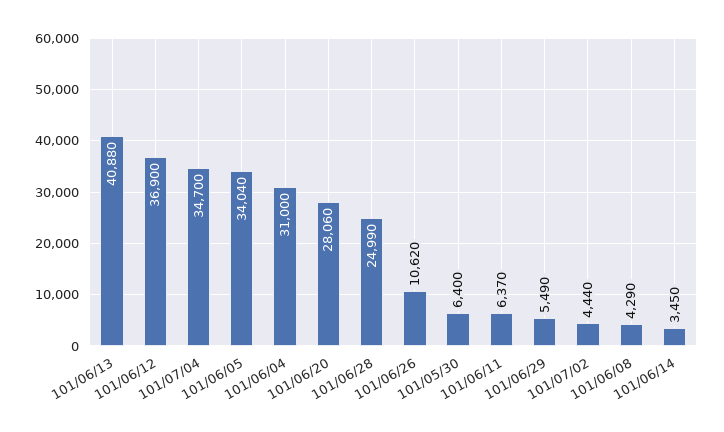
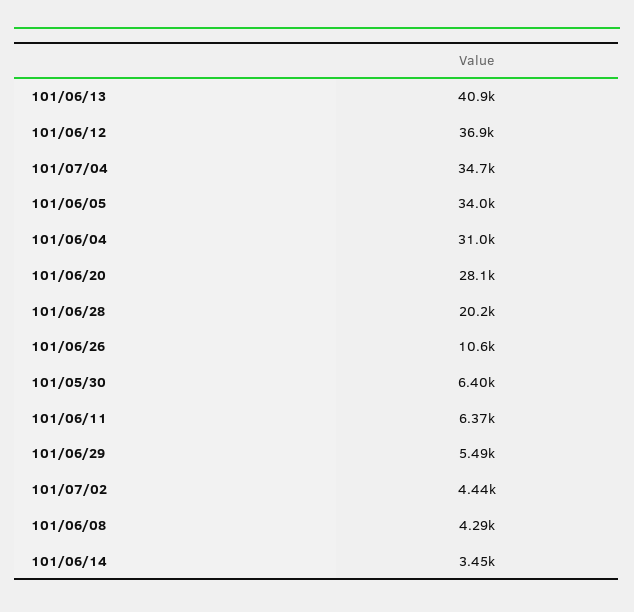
101/06/28: 24990 -> 20200

